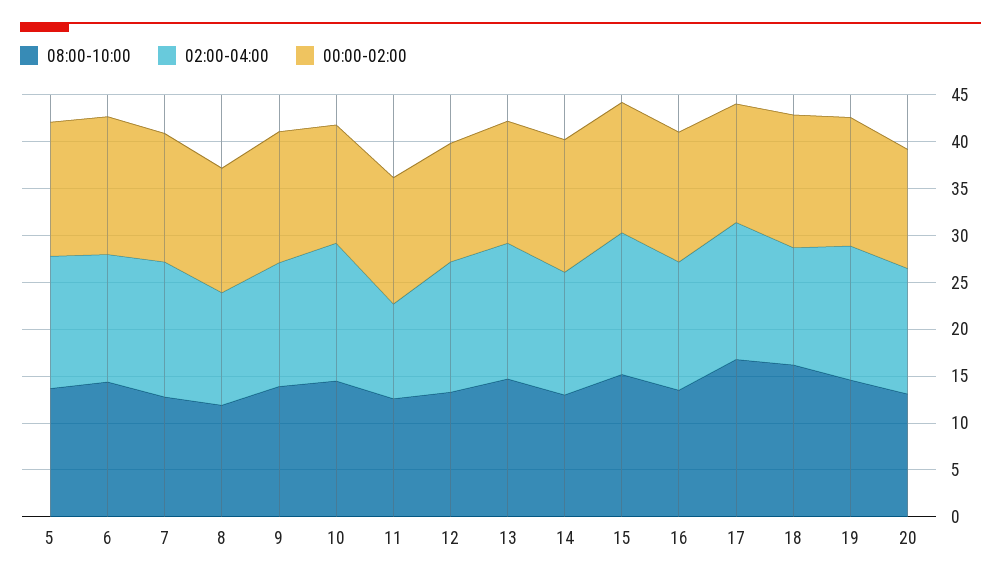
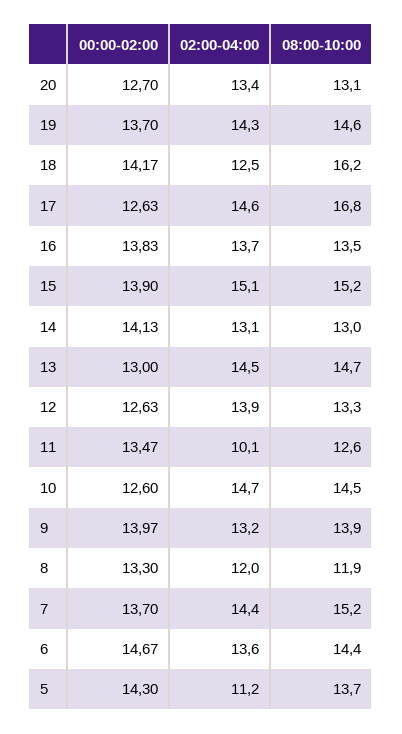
02:00-04:00, 5: 14 -> 11.2
08:00-10:00, 7: 13 -> 15.2

